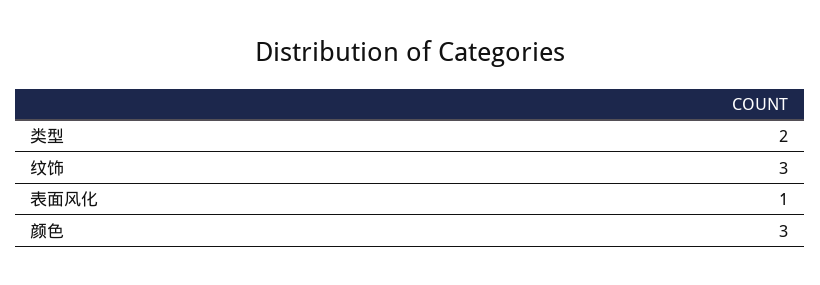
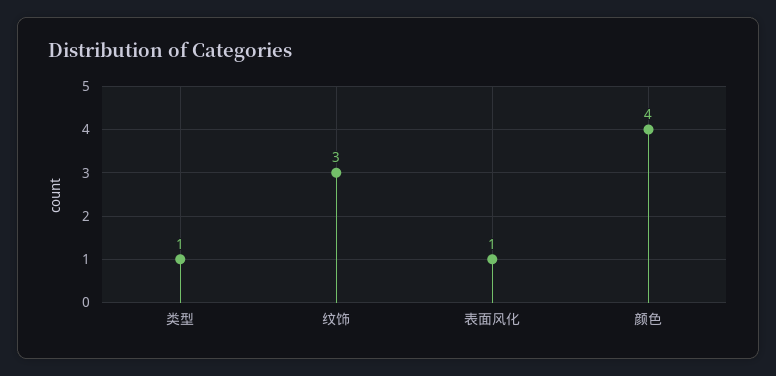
类型: 2 -> 1
颜色: 3 -> 4

